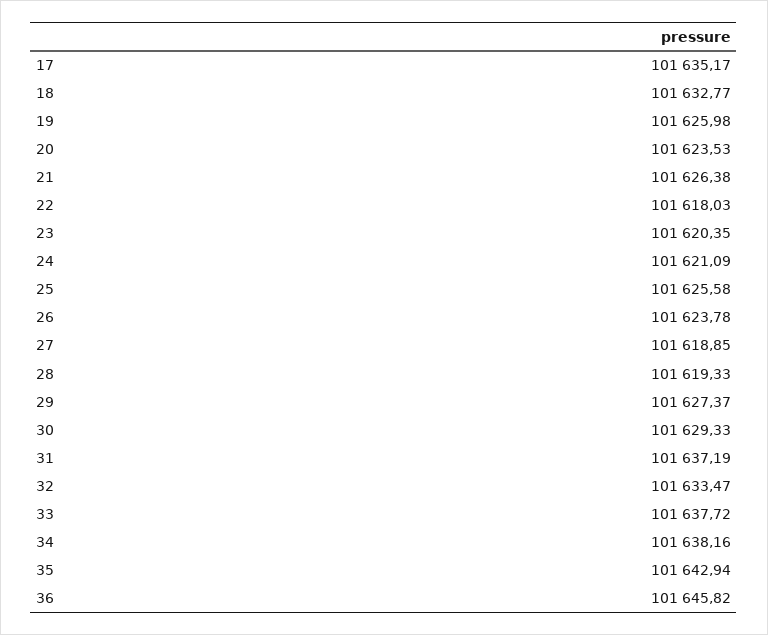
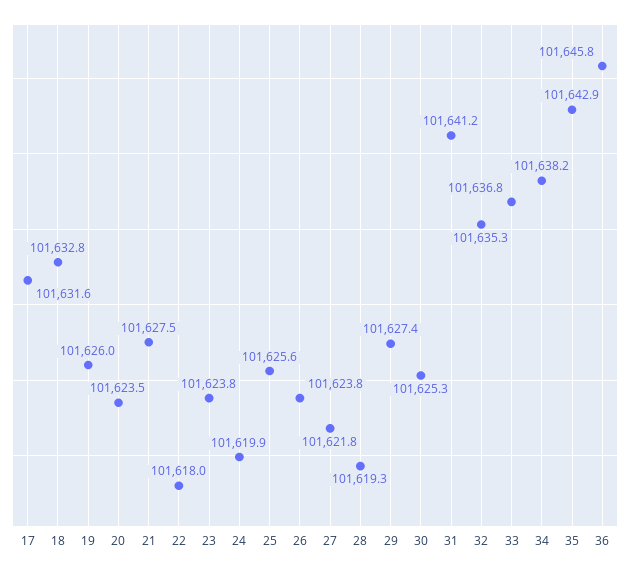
17: 101635.17 -> 101631.6
21: 101626.38 -> 101627.5
23: 101620.35 -> 101623.8
24: 101621.09 -> 101619.9
27: 101618.85 -> 101621.8
30: 101629.33 -> 101625.3
31: 101637.19 -> 101641.2
32: 101633.47 -> 101635.3
33: 101637.72 -> 101636.8

